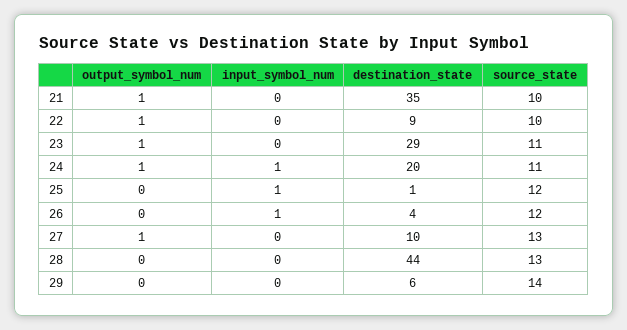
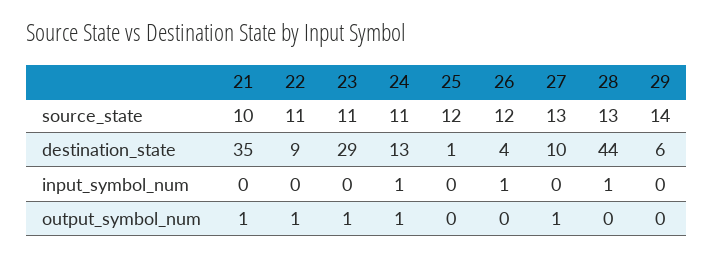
source_state, 22: 10 -> 11
destination_state, 24: 20 -> 13
input_symbol_num, 25: 1 -> 0
input_symbol_num, 28: 0 -> 1

